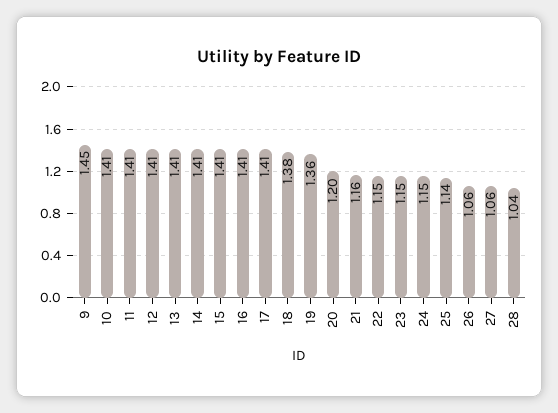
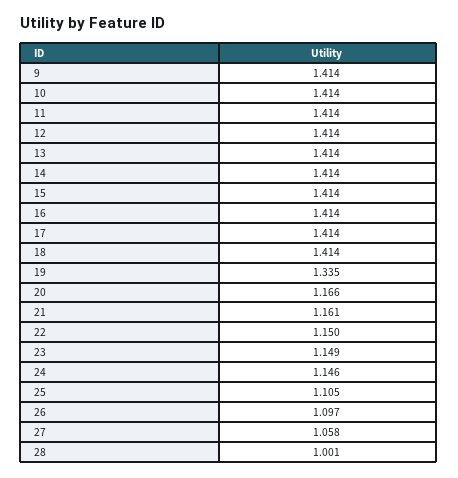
9: 1.45 -> 1.414
18: 1.38 -> 1.414
19: 1.36 -> 1.335
20: 1.2 -> 1.166
25: 1.14 -> 1.105
26: 1.06 -> 1.097
28: 1.04 -> 1.001

